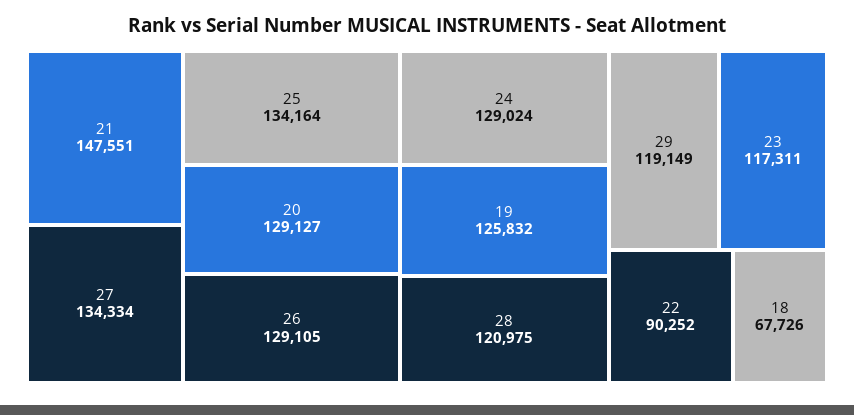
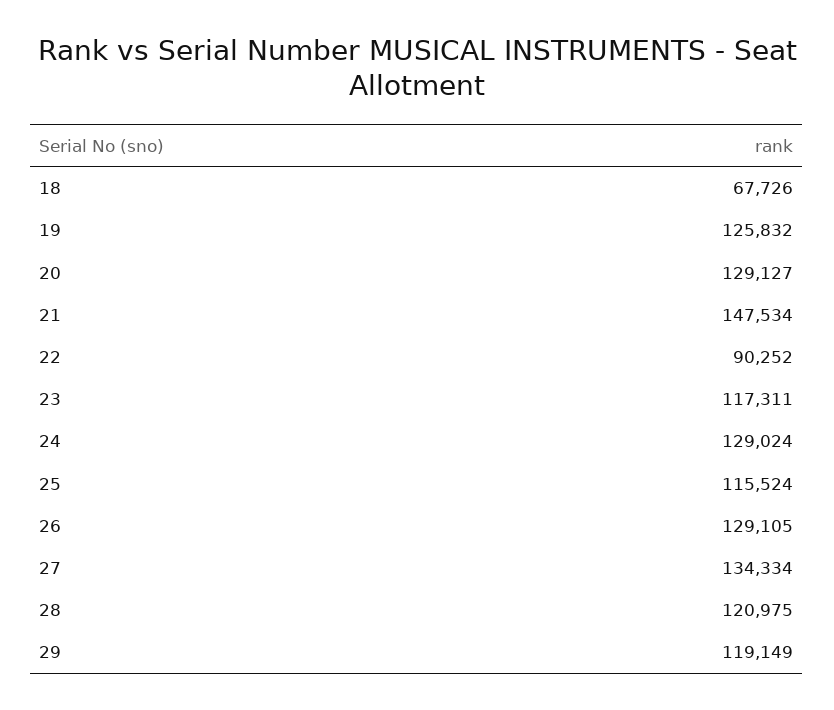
21: 147551 -> 147534
25: 134164 -> 115524

